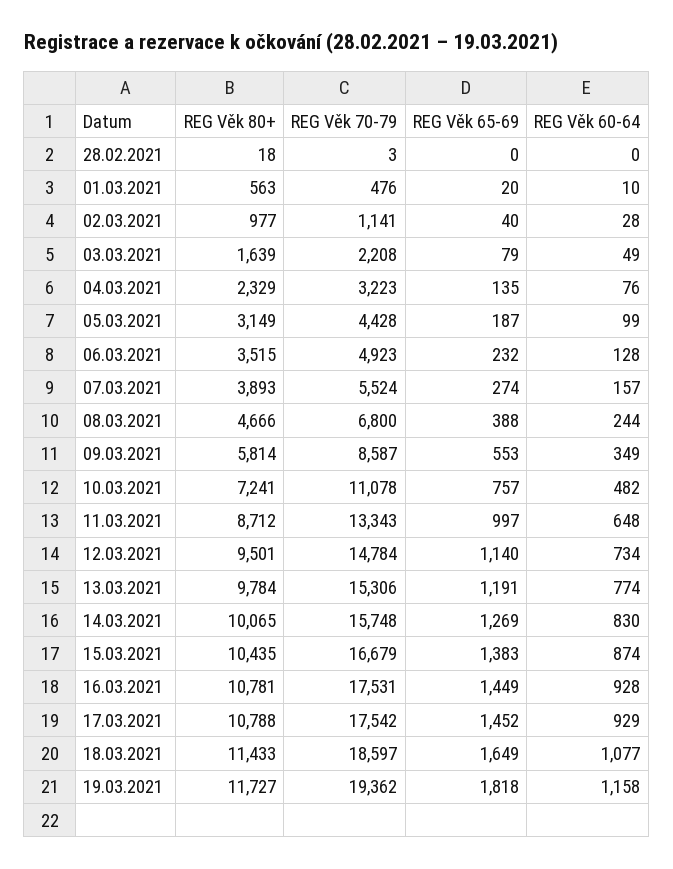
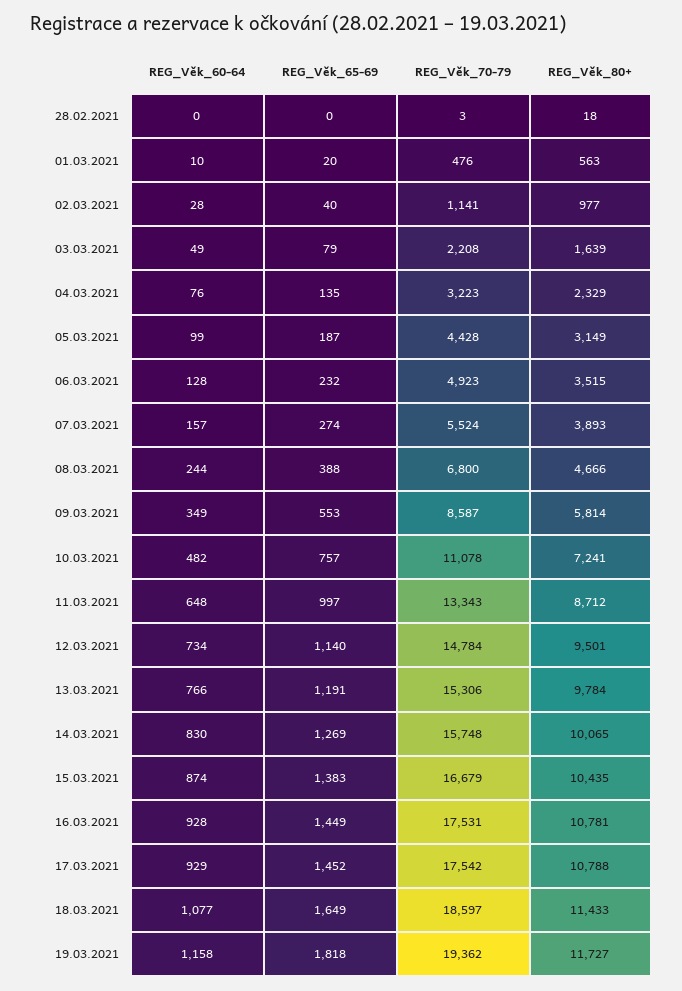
REG Věk 60-64, 13.03.2021: 774 -> 766

